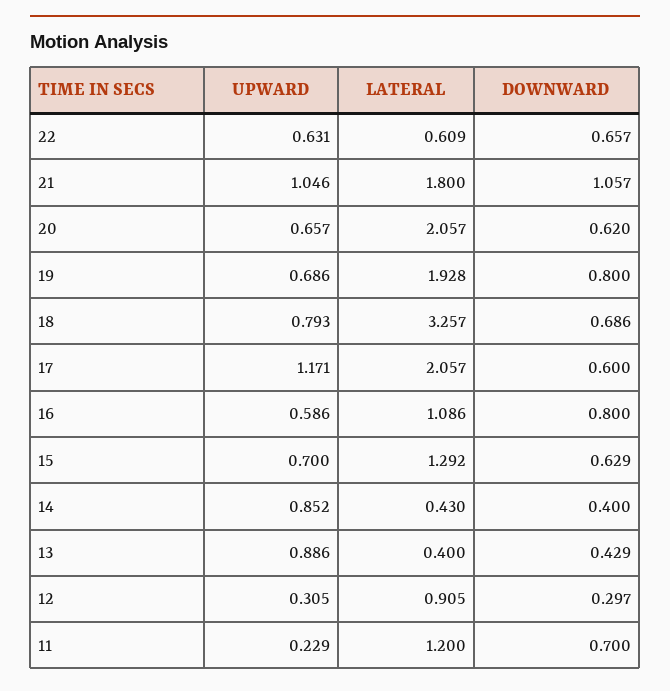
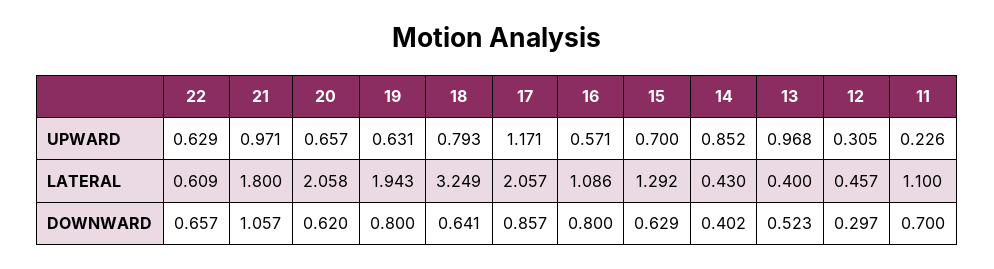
UPWARD, 22: 0.631 -> 0.629
UPWARD, 21: 1.046 -> 0.971
LATERAL, 20: 2.057 -> 2.058
UPWARD, 19: 0.686 -> 0.631
LATERAL, 19: 1.928 -> 1.943
LATERAL, 18: 3.257 -> 3.249
DOWNWARD, 18: 0.686 -> 0.641
DOWNWARD, 17: 0.6 -> 0.857
UPWARD, 16: 0.586 -> 0.571
DOWNWARD, 14: 0.4 -> 0.402
UPWARD, 13: 0.886 -> 0.968
DOWNWARD, 13: 0.429 -> 0.523
LATERAL, 12: 0.905 -> 0.457
UPWARD, 11: 0.229 -> 0.226
LATERAL, 11: 1.2 -> 1.1

